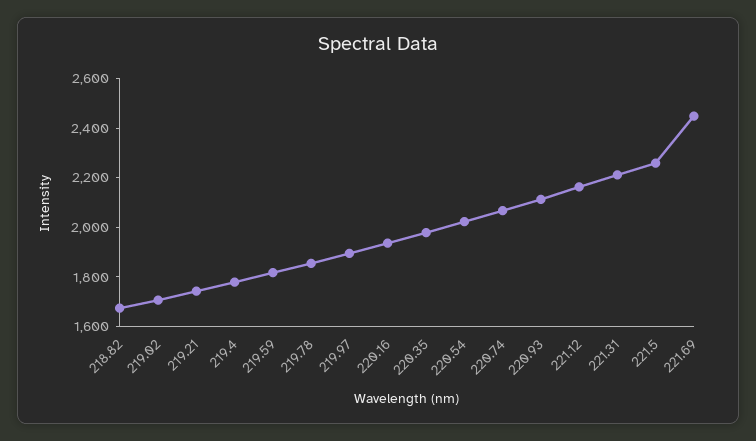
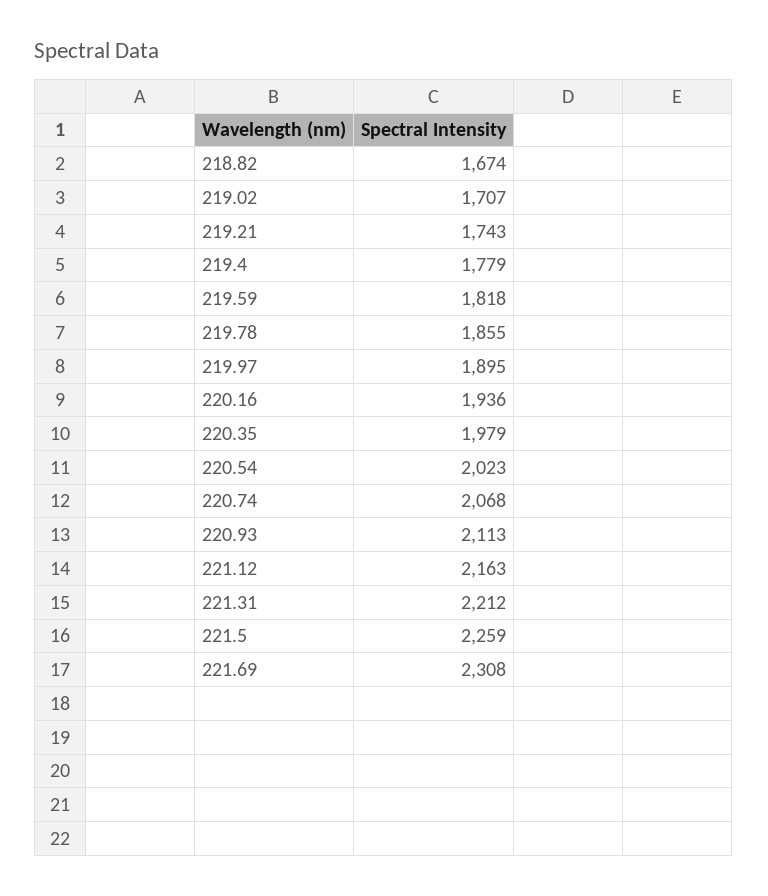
221.69: 2450 -> 2308

